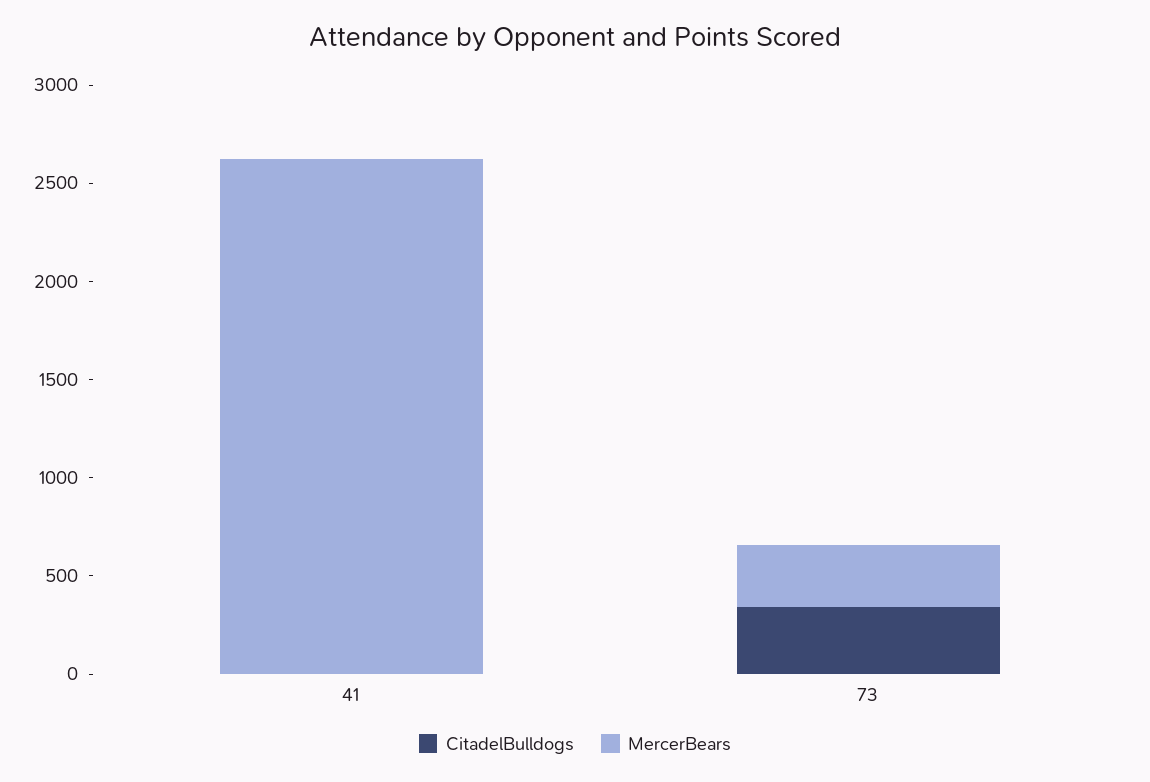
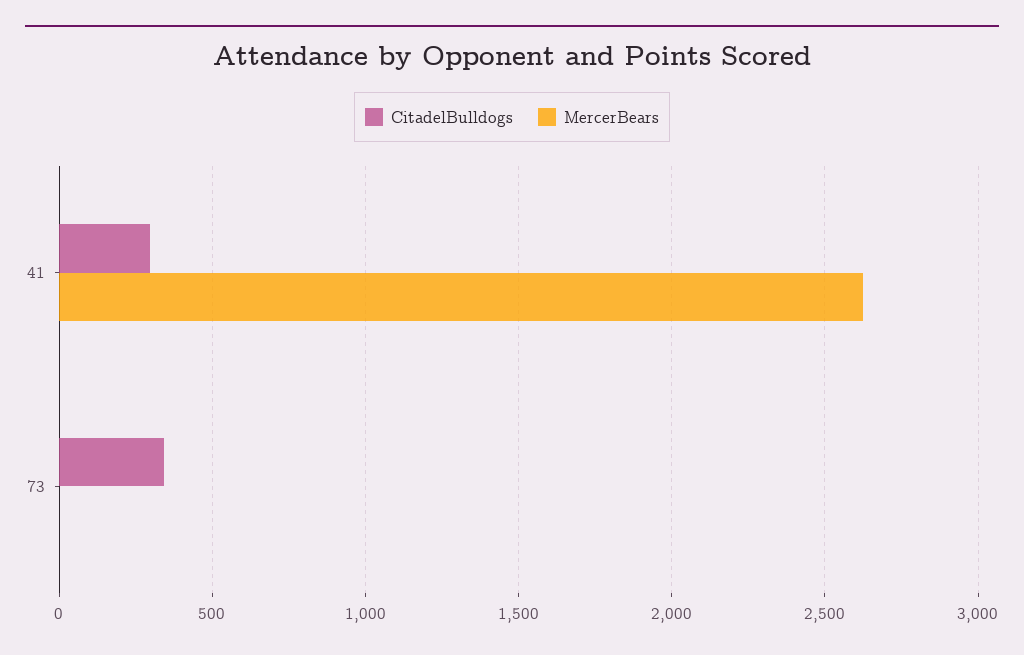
CitadelBulldogs, 41: 0 -> 300
MercerBears, 73: 300 -> 0

